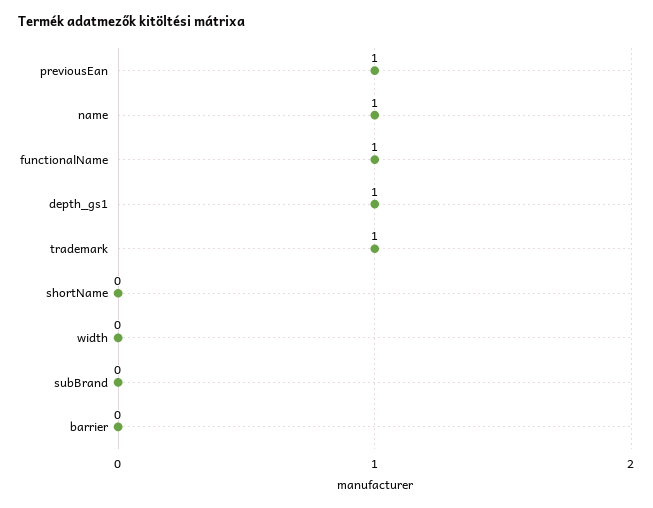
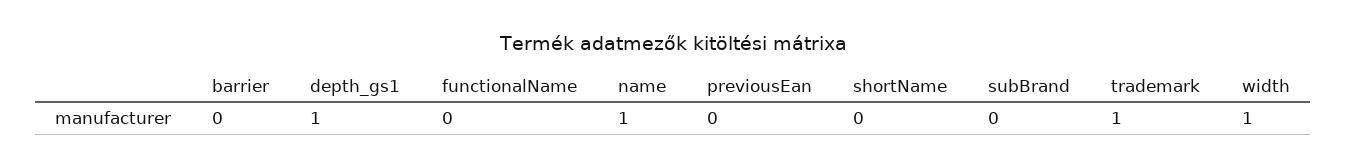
previousEan: 1 -> 0
functionalName: 1 -> 0
width: 0 -> 1

